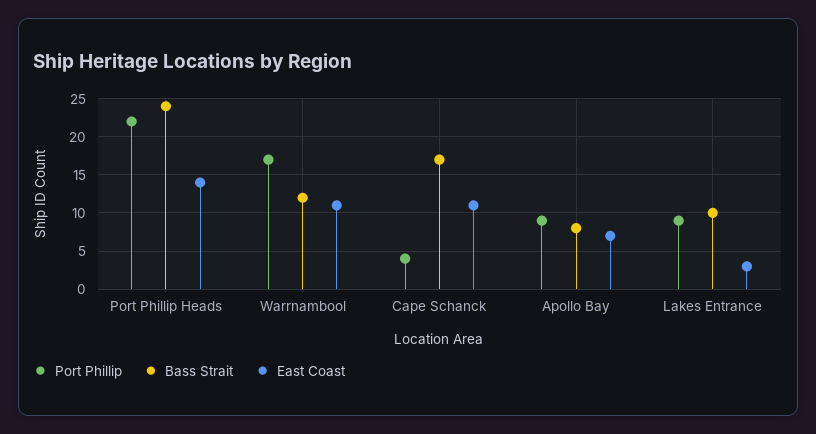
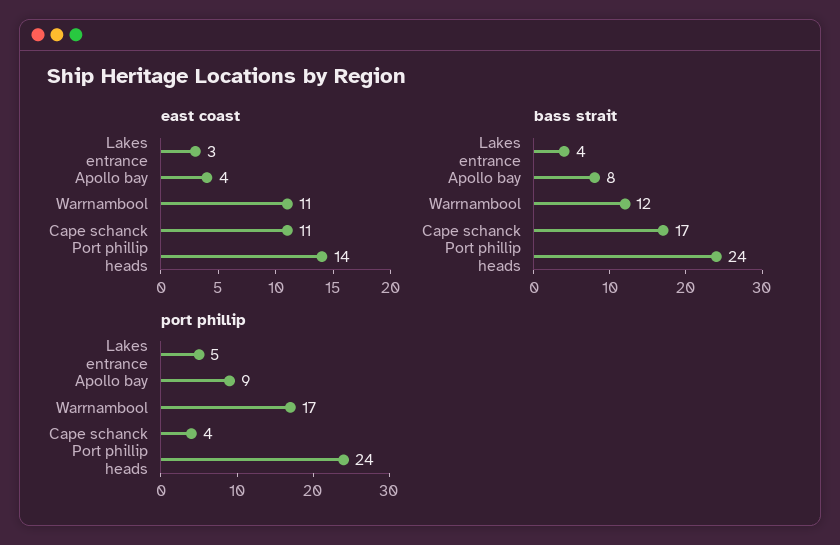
Port Phillip, Port Phillip Heads: 22 -> 24
East Coast, Apollo Bay: 7 -> 4
Port Phillip, Lakes Entrance: 9 -> 5
Bass Strait, Lakes Entrance: 10 -> 4

